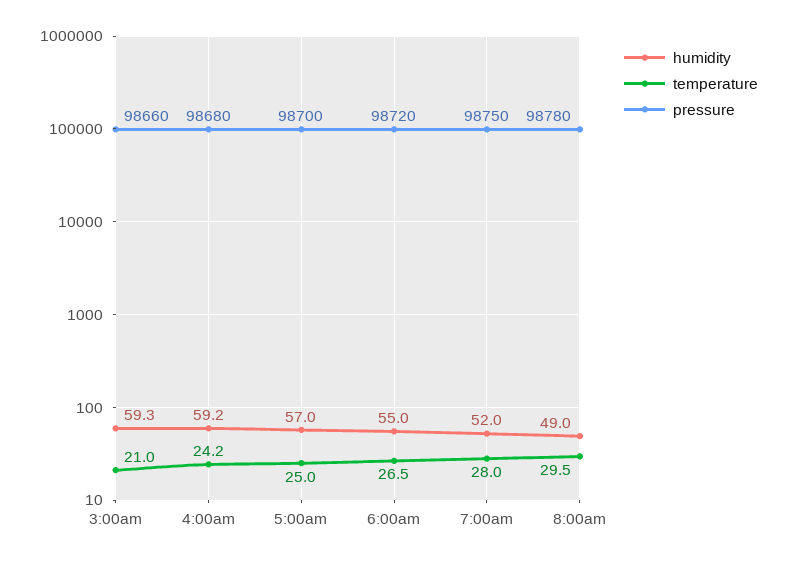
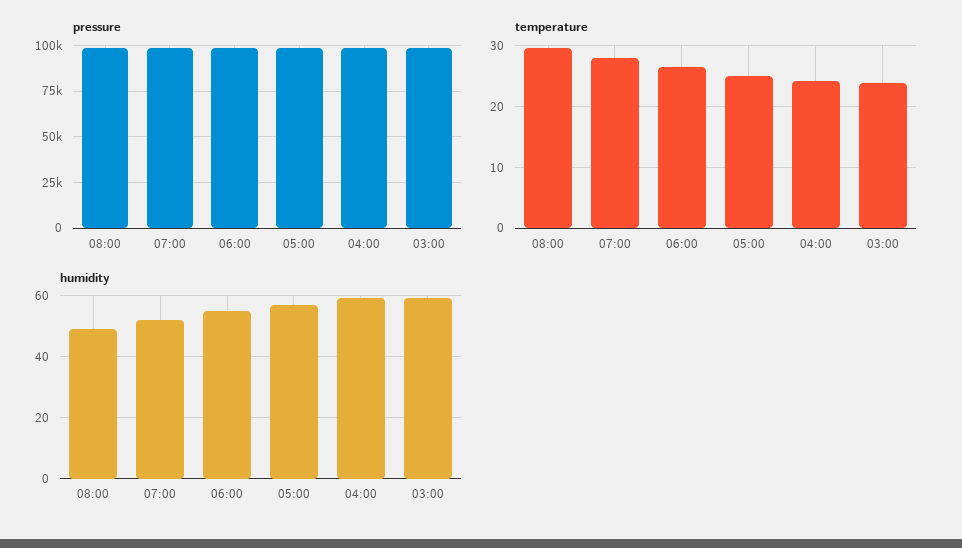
temperature, 3:00am: 21 -> 24

